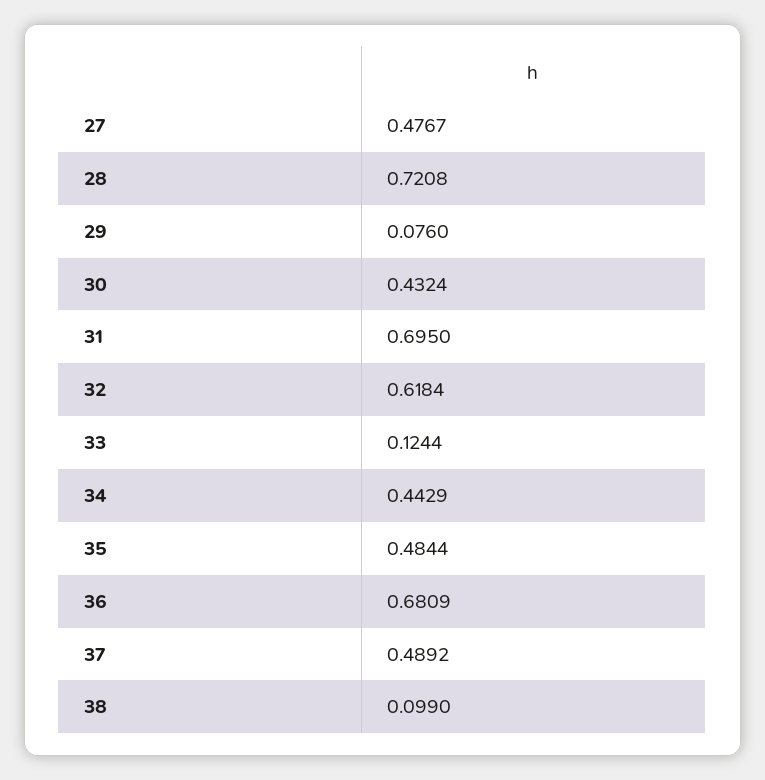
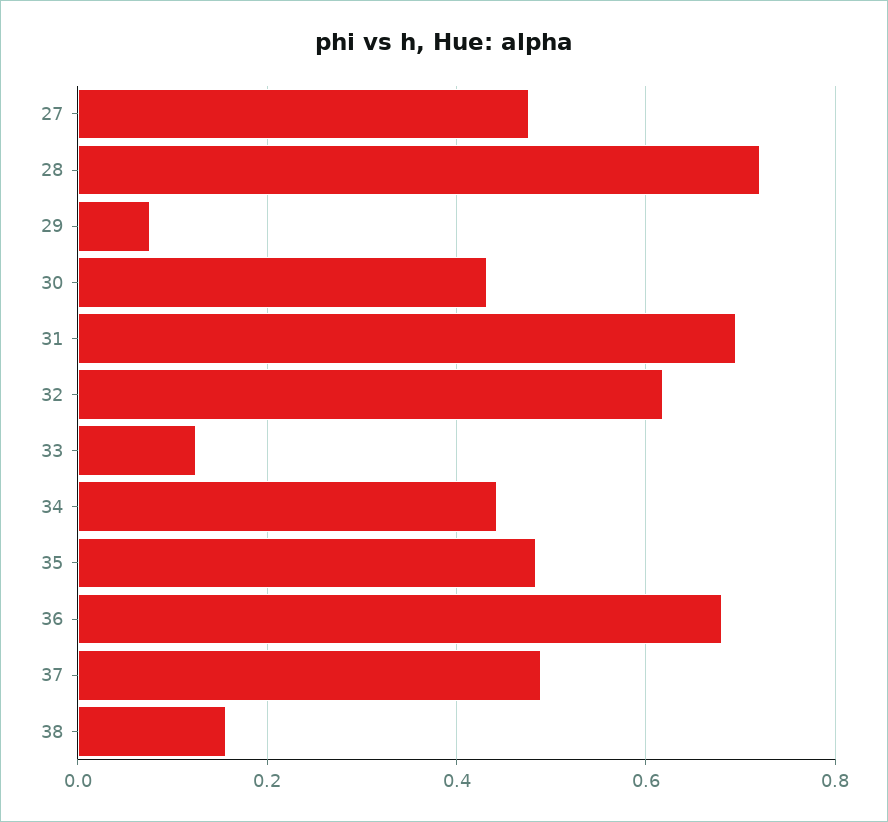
38: 0.099 -> 0.16

